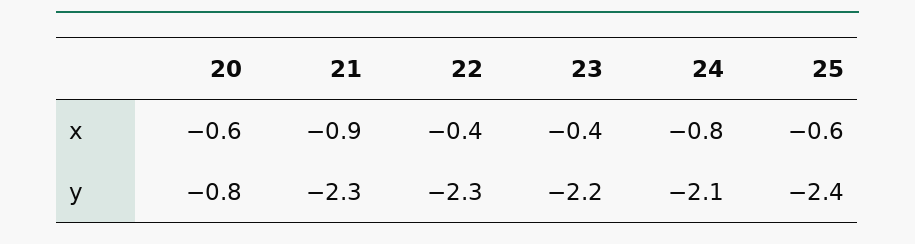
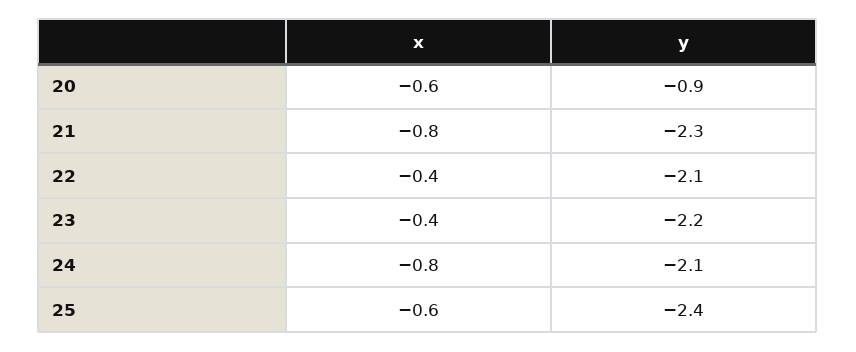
21, x: -0.9 -> -0.8
20, y: -0.8 -> -0.9
22, y: -2.3 -> -2.1

